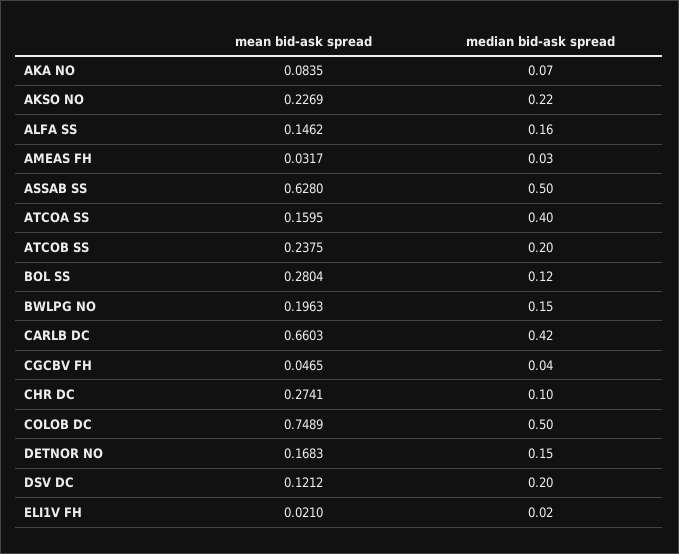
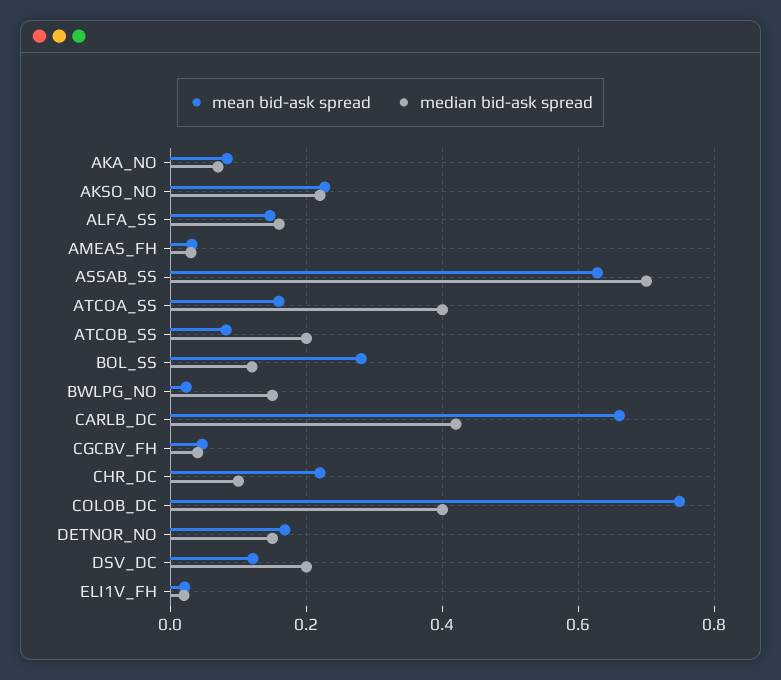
median bid-ask spread, ASSAB SS: 0.5 -> 0.7
mean bid-ask spread, ATCOB SS: 0.2375 -> 0.08
mean bid-ask spread, BWLPG NO: 0.1963 -> 0.02
mean bid-ask spread, CHR DC: 0.2741 -> 0.22
median bid-ask spread, COLOB DC: 0.5 -> 0.4

